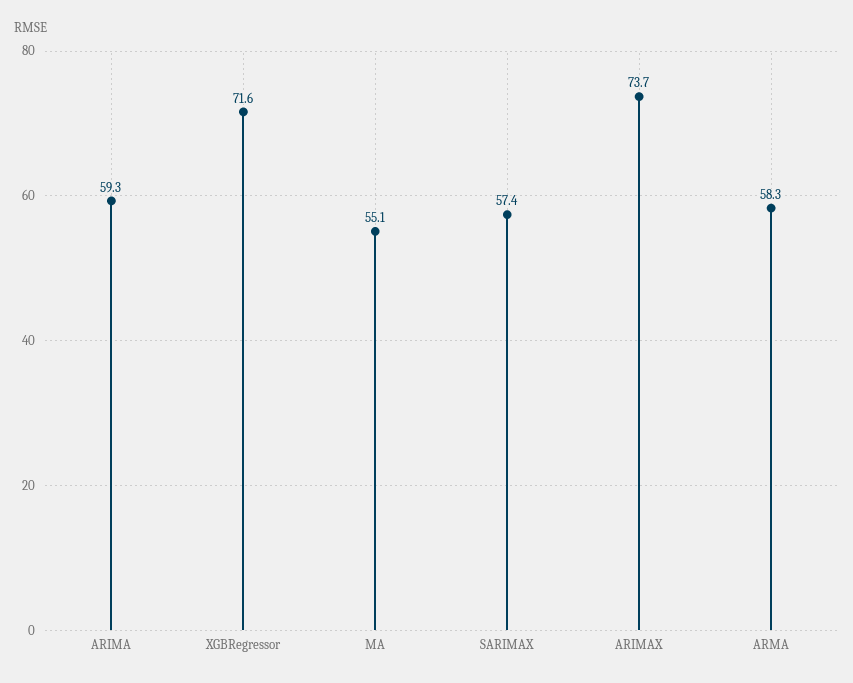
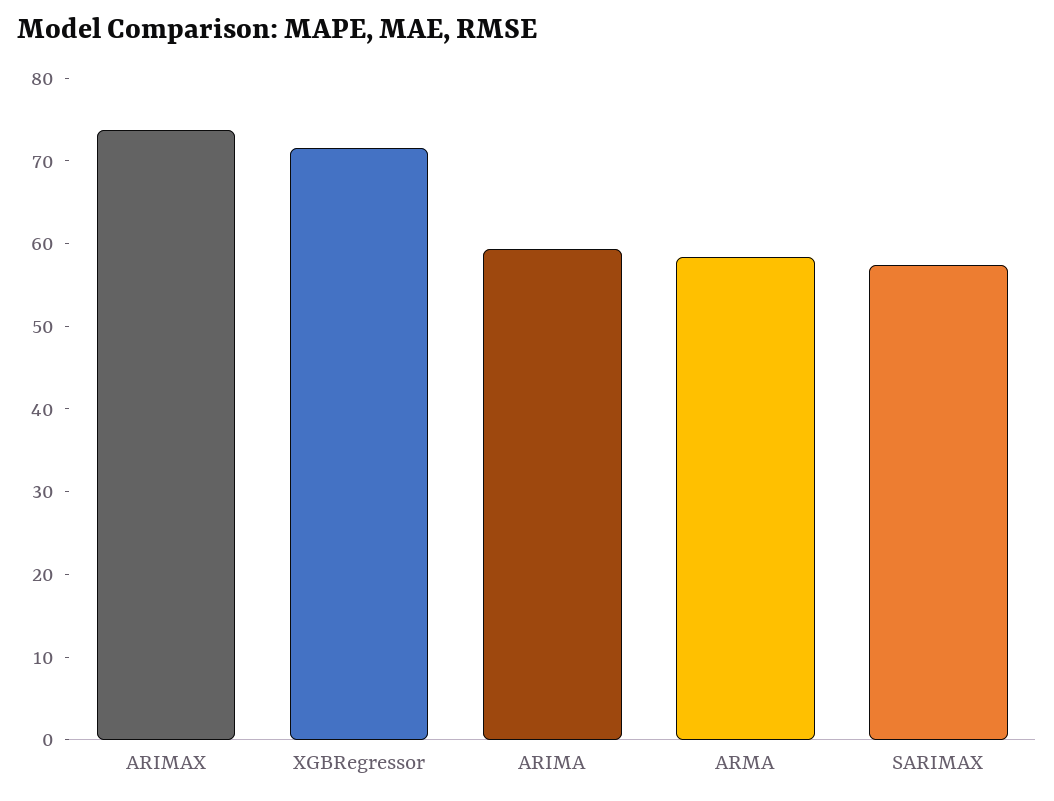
MA: 55.1 -> none

